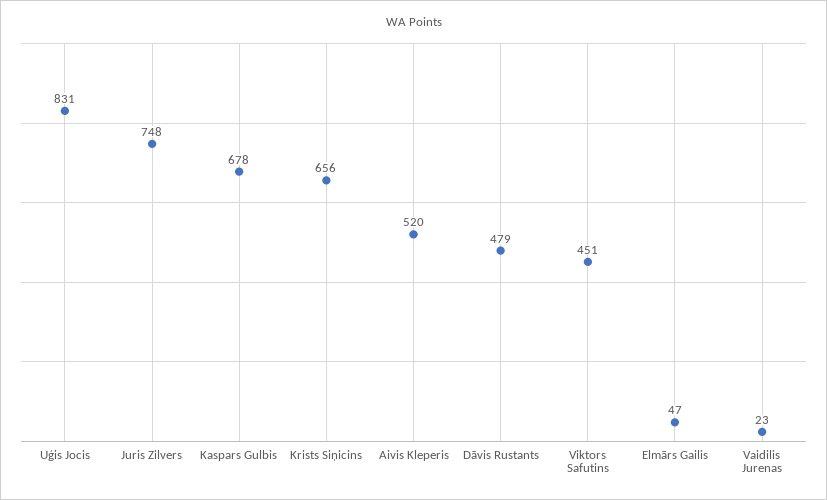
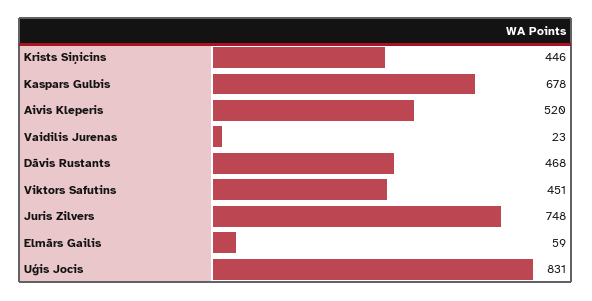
Krists Siņicins: 656 -> 446
Dāvis Rustants: 479 -> 468
Elmārs Gailis: 47 -> 59

